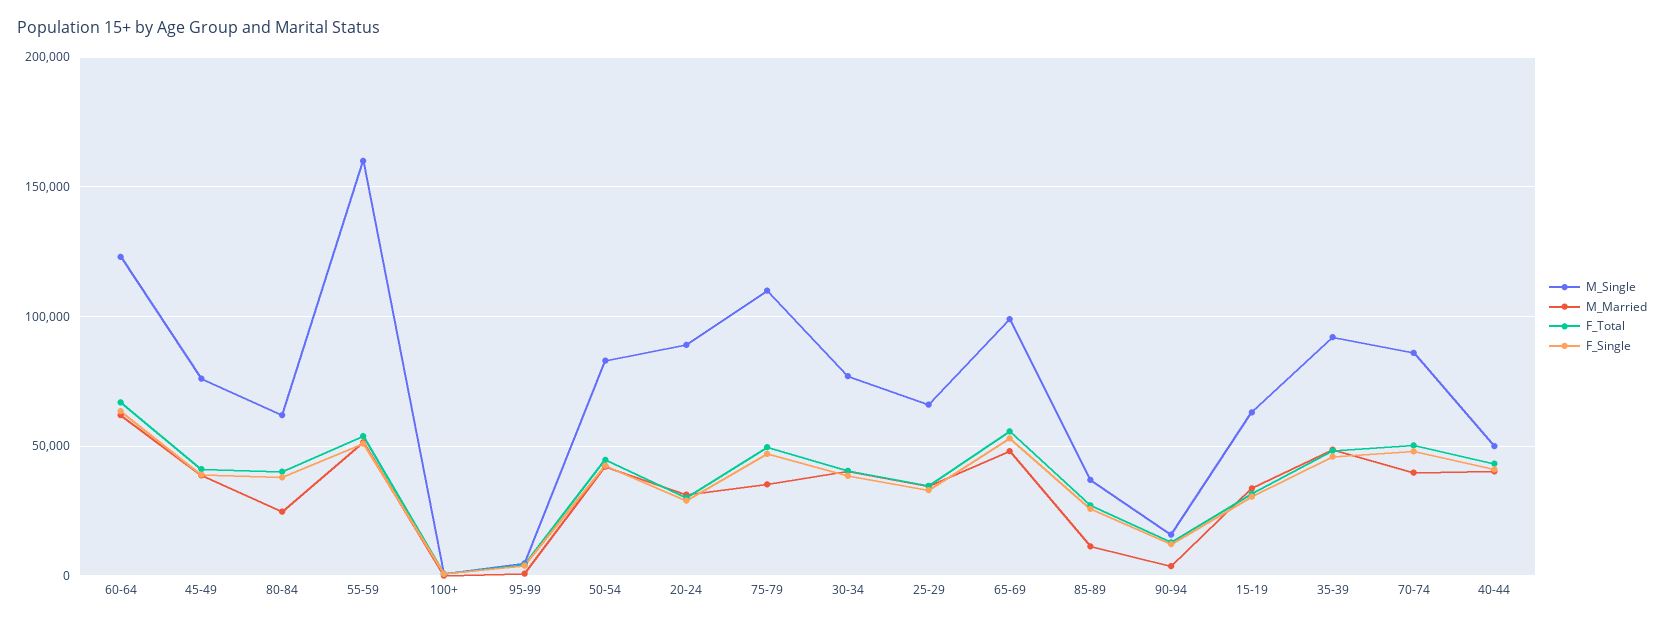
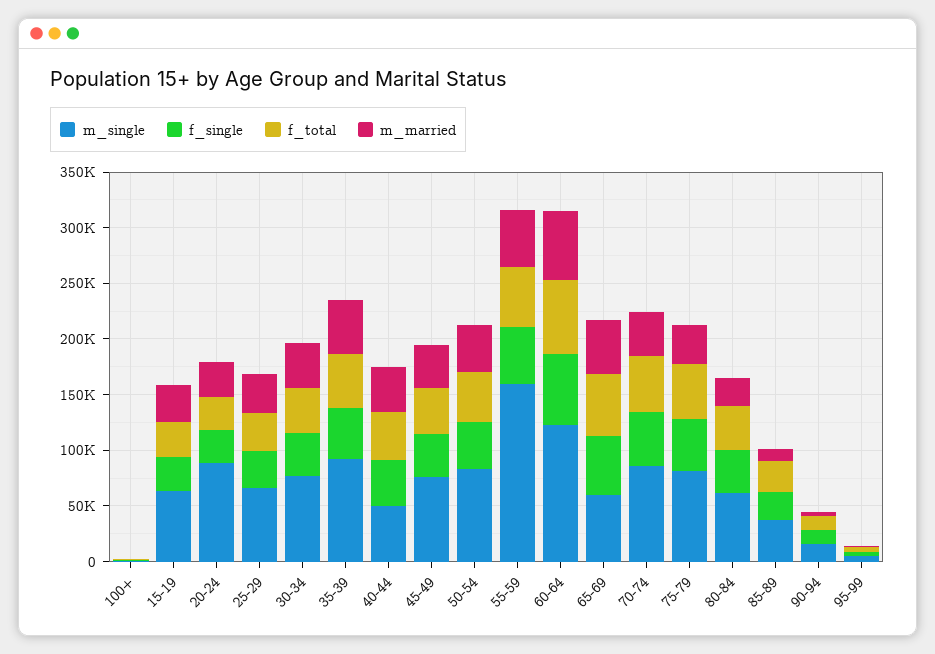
M_Single, 75-79: 110000 -> 80000
M_Single, 65-69: 100000 -> 60000

